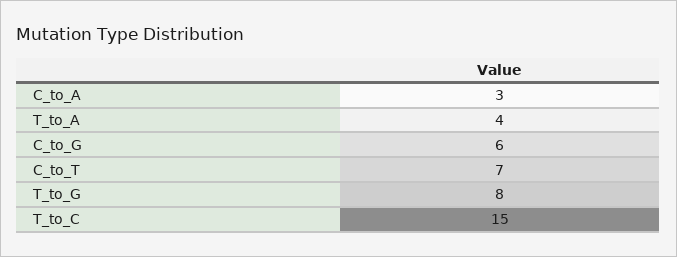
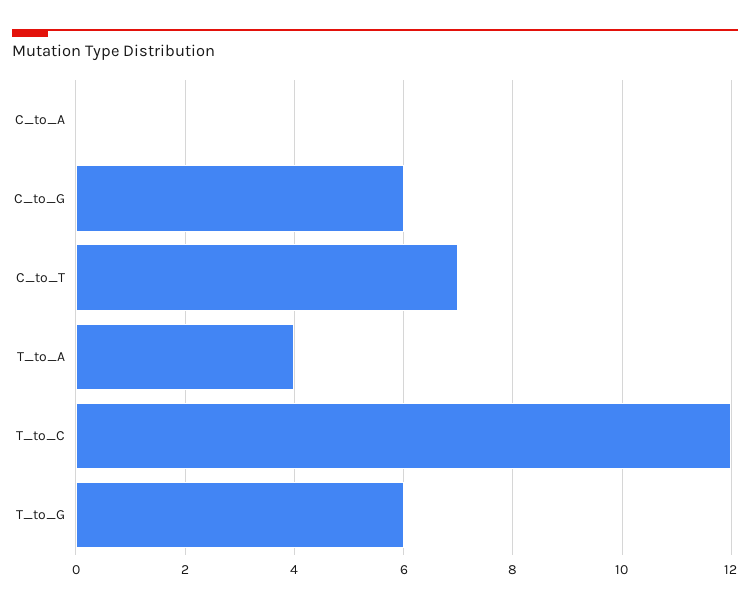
C_to_A: 3 -> 0
T_to_G: 8 -> 6
T_to_C: 15 -> 12

